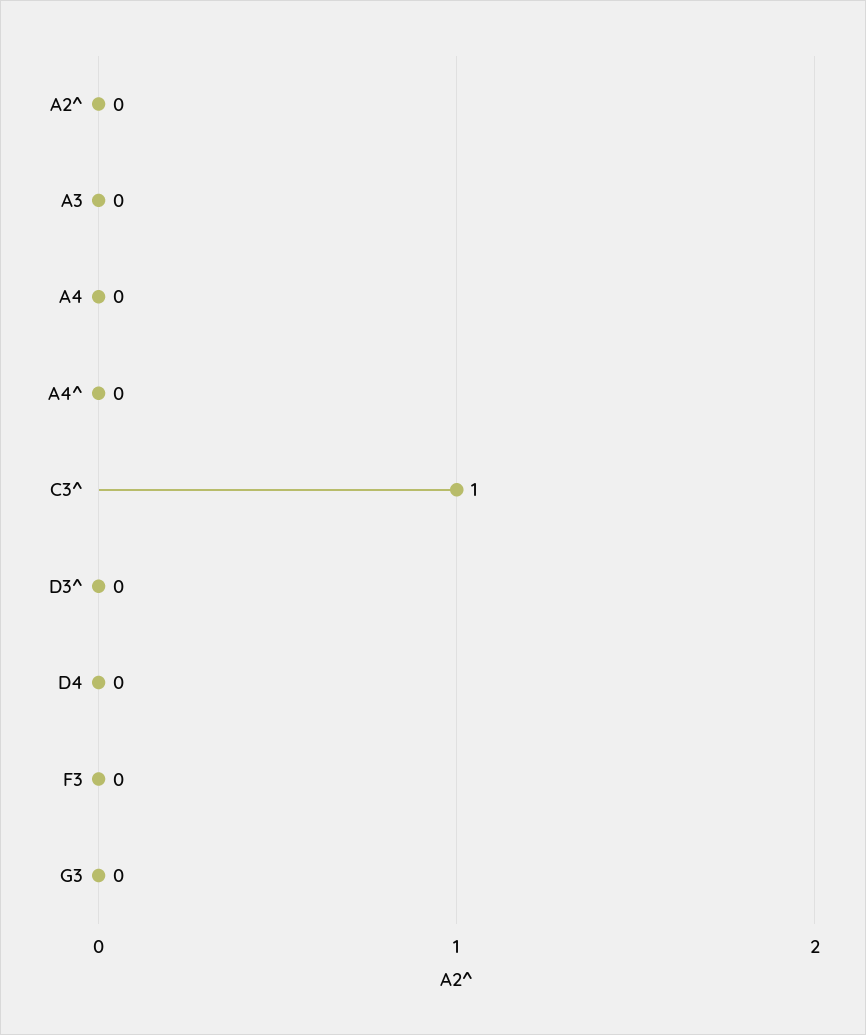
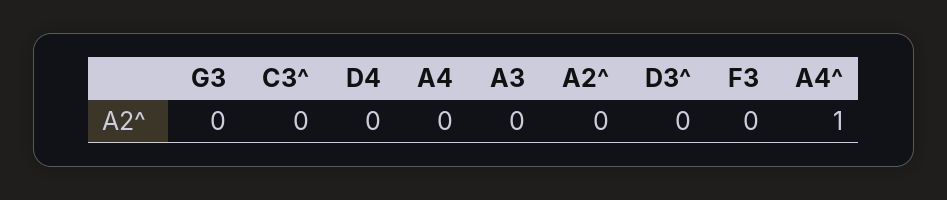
A4^: 0 -> 1
C3^: 1 -> 0

